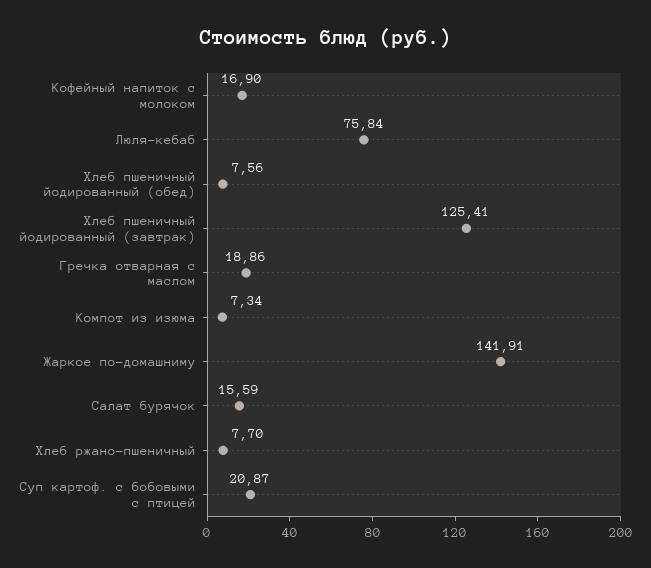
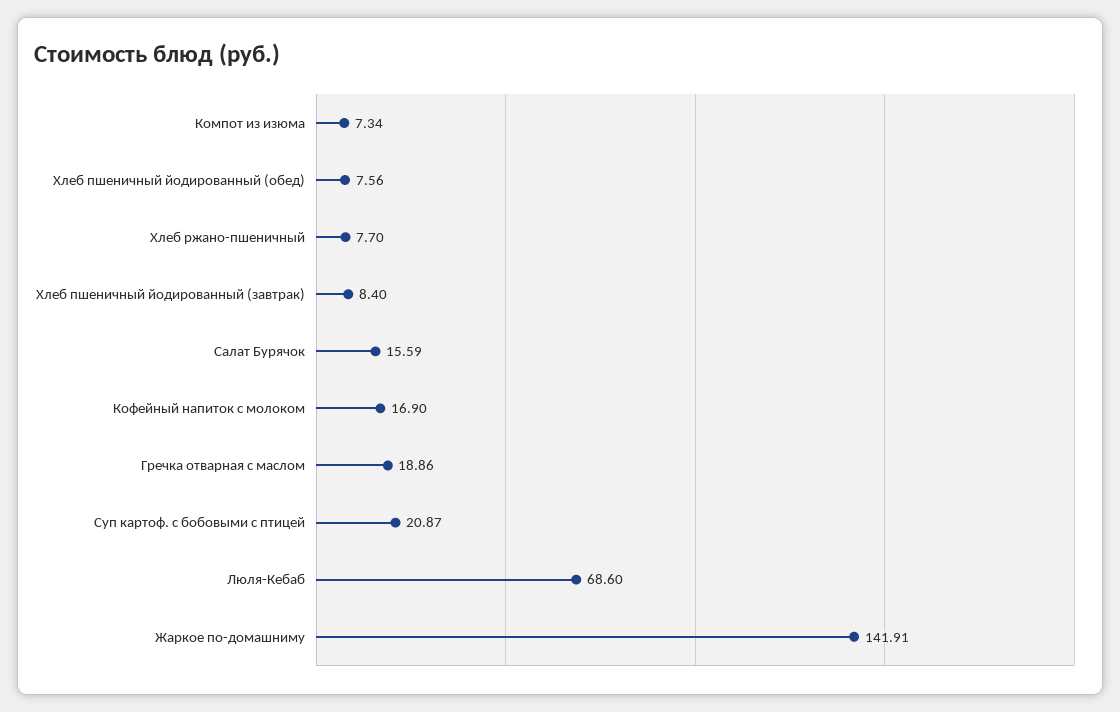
Люля-кебаб: 75.84 -> 68.6
Хлеб пшеничный йодированный (завтрак): 125.41 -> 8.4

